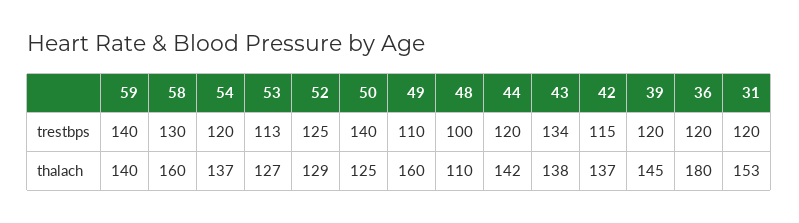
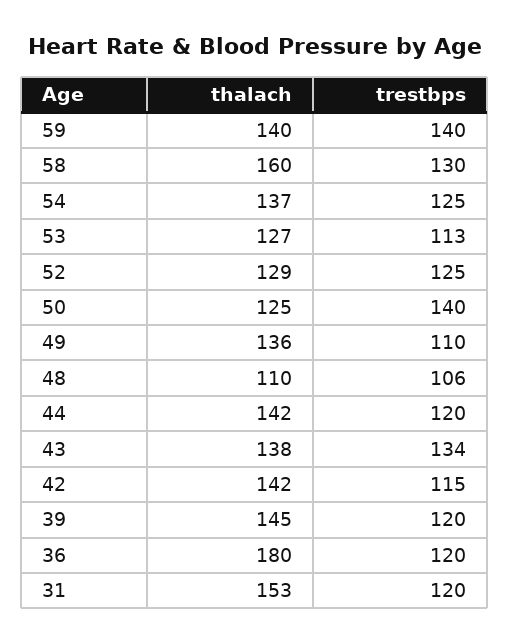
54, trestbps: 120 -> 125
48, trestbps: 100 -> 106
49, thalach: 160 -> 136
42, thalach: 137 -> 142

